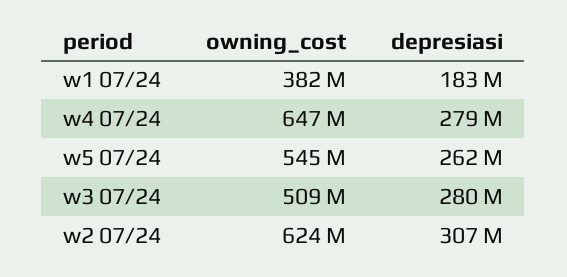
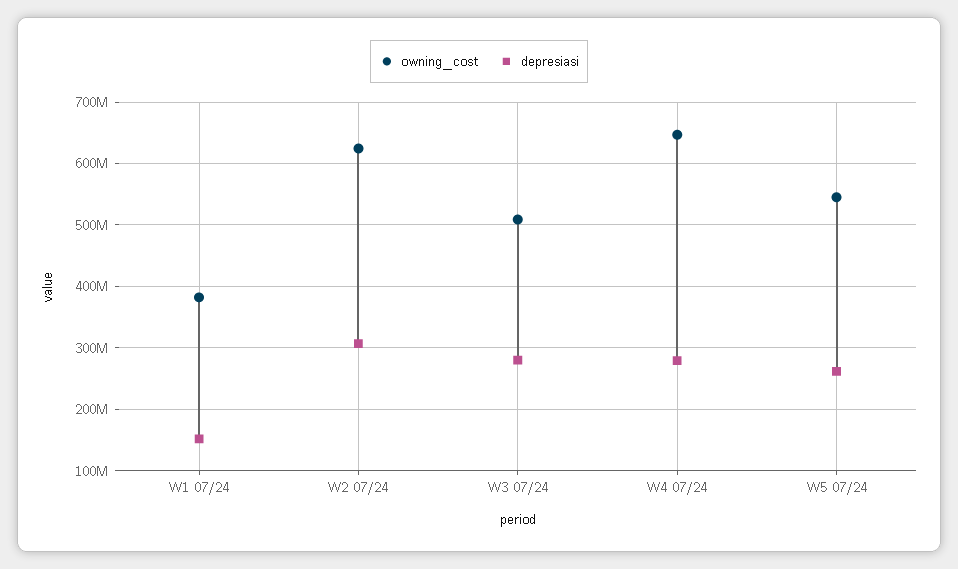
depresiasi, w1 07/24: 183000000 -> 150000000

